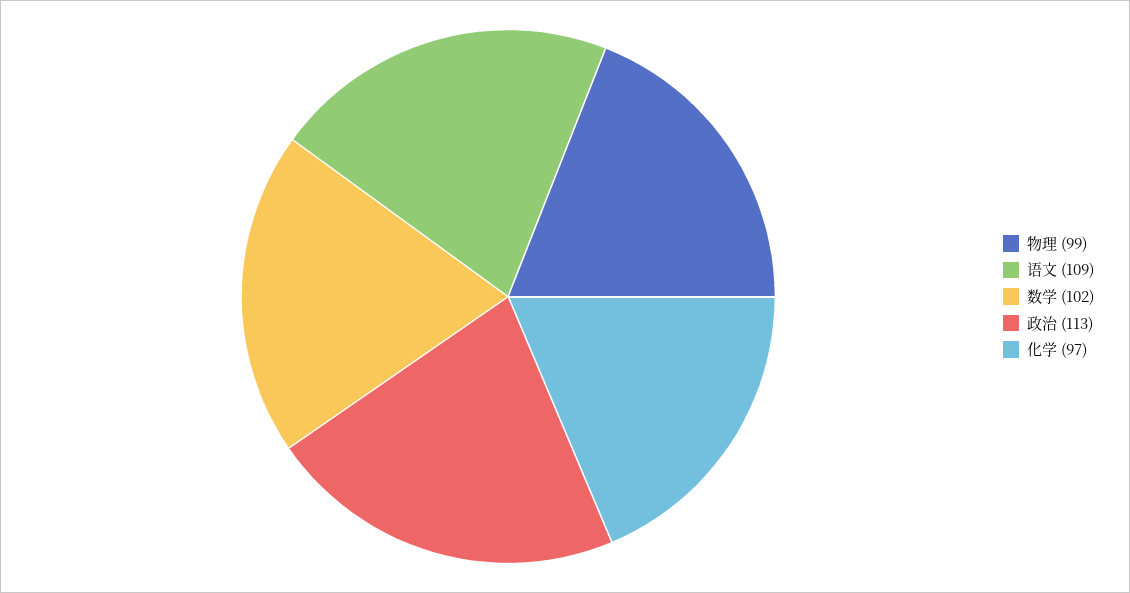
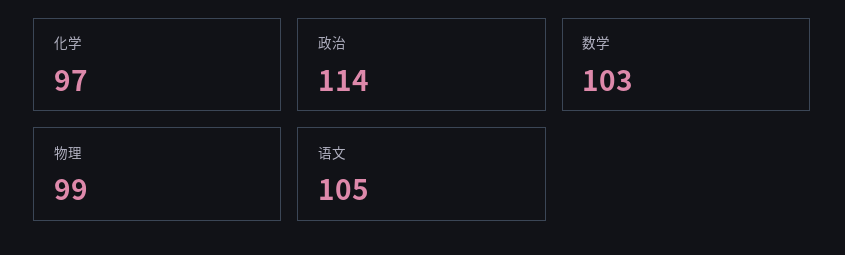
语文: 109 -> 105
数学: 102 -> 103
政治: 113 -> 114

